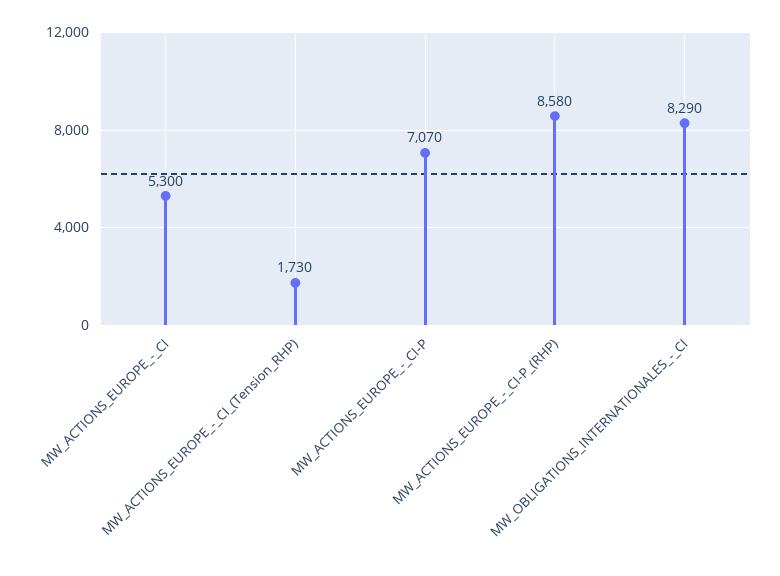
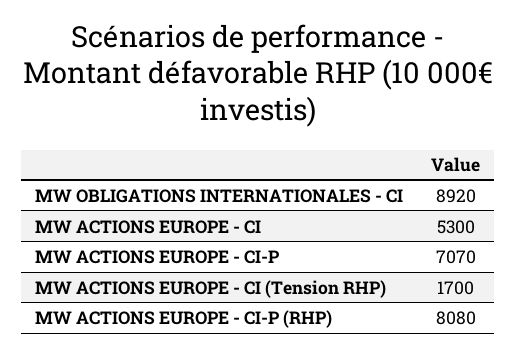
MW_ACTIONS_EUROPE_-_CI_(Tension_RHP): 1730 -> 1700
MW_ACTIONS_EUROPE_-_CI-P_(RHP): 8580 -> 8080
MW_OBLIGATIONS_INTERNATIONALES_-_CI: 8290 -> 8920

